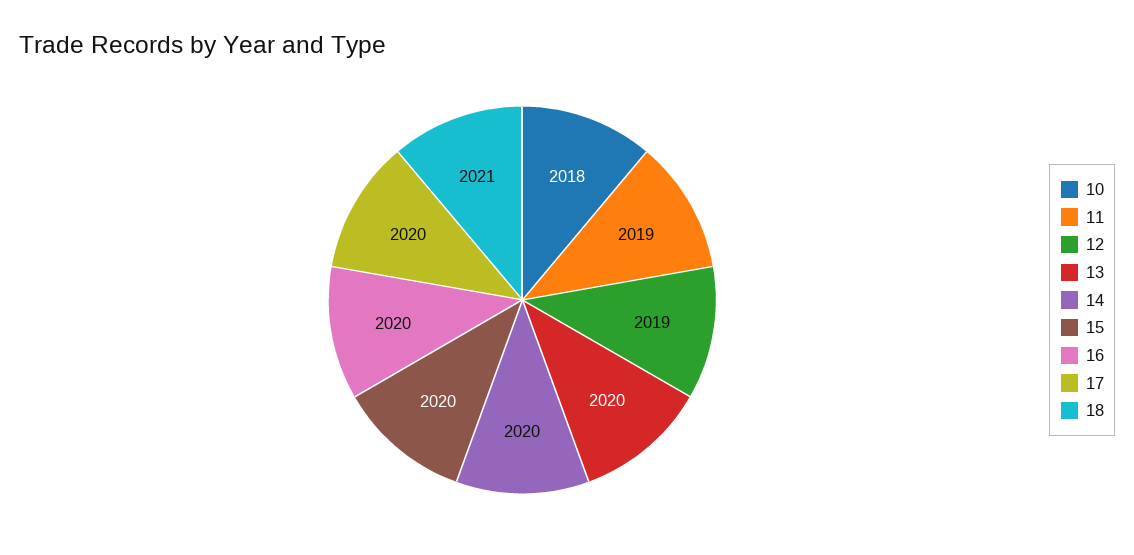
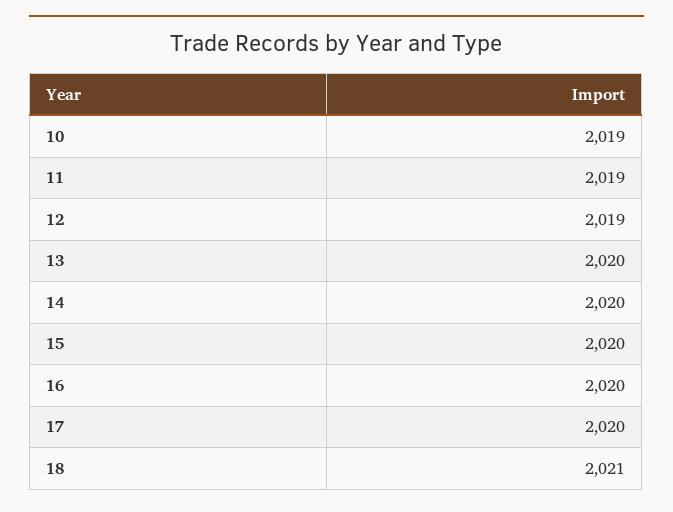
10: 2018 -> 2019

